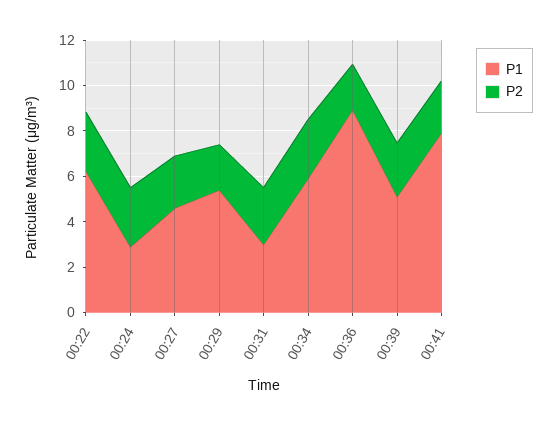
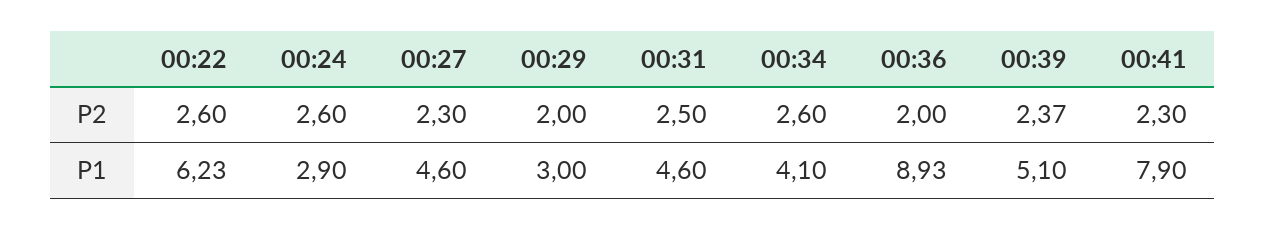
P1, 00:29: 5.5 -> 3
P1, 00:31: 3 -> 4.6
P1, 00:34: 6 -> 4.1

